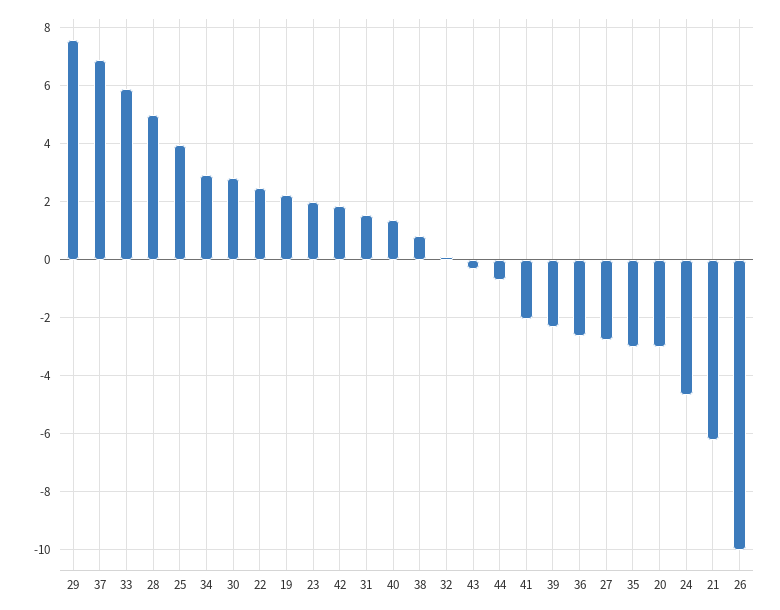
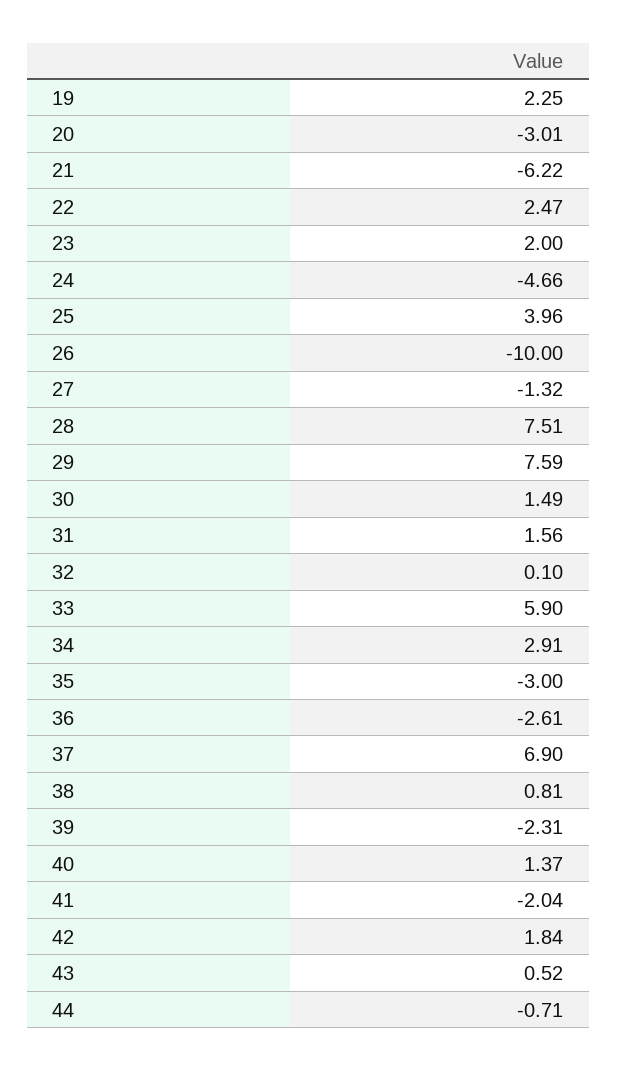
28: 5 -> 7.51
30: 2.75 -> 1.49
43: -0.25 -> 0.52
27: -2.75 -> -1.32

